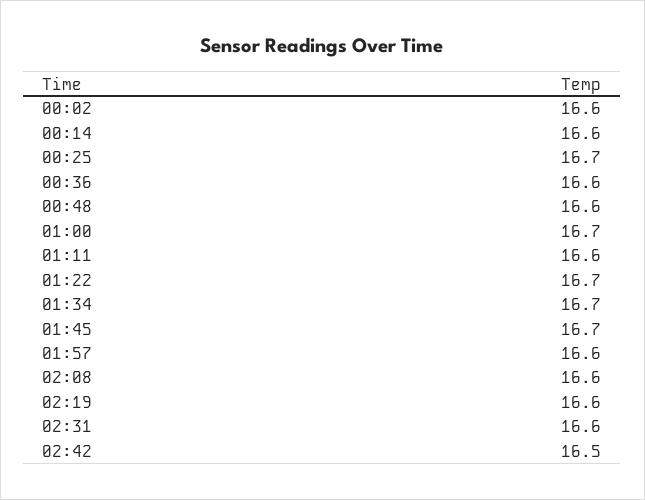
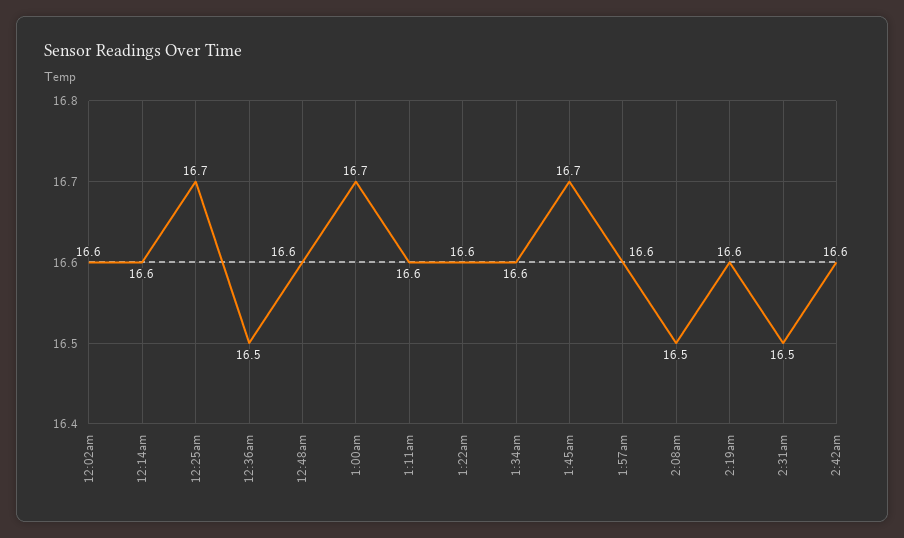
00:36: 16.6 -> 16.5
01:22: 16.7 -> 16.6
01:34: 16.7 -> 16.6
02:08: 16.6 -> 16.5
02:31: 16.6 -> 16.5
02:42: 16.5 -> 16.6

